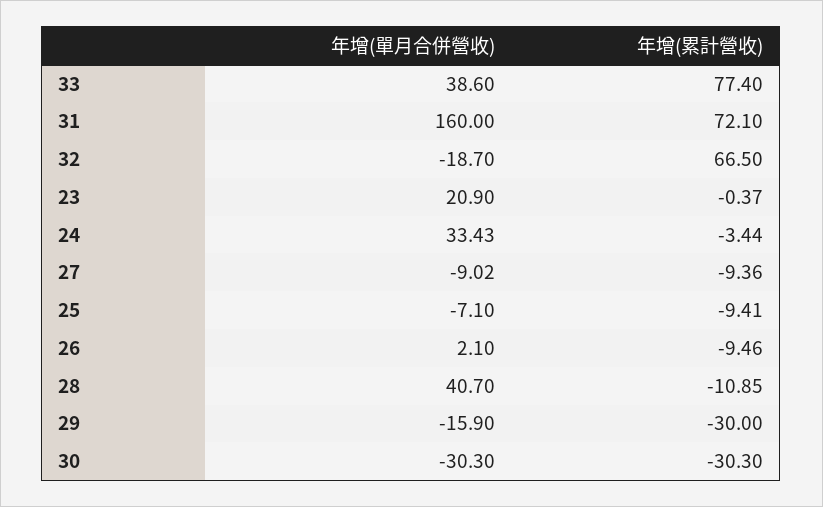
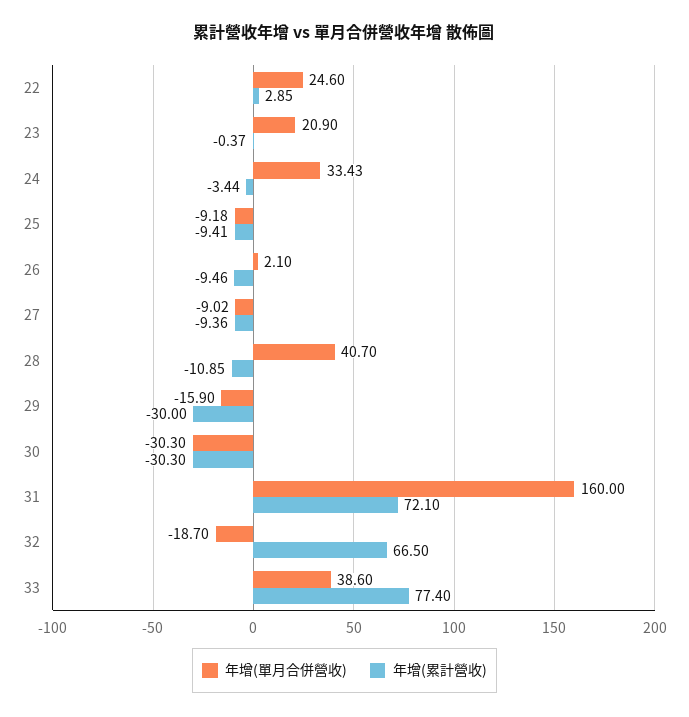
年增(單月合併營收), 25: -7.1 -> -9.18
年增(單月合併營收), 22: none -> 24.6
年增(累計營收), 22: none -> 2.85

